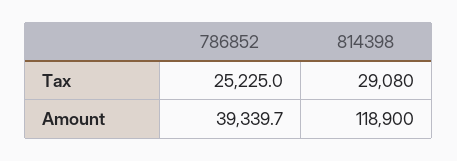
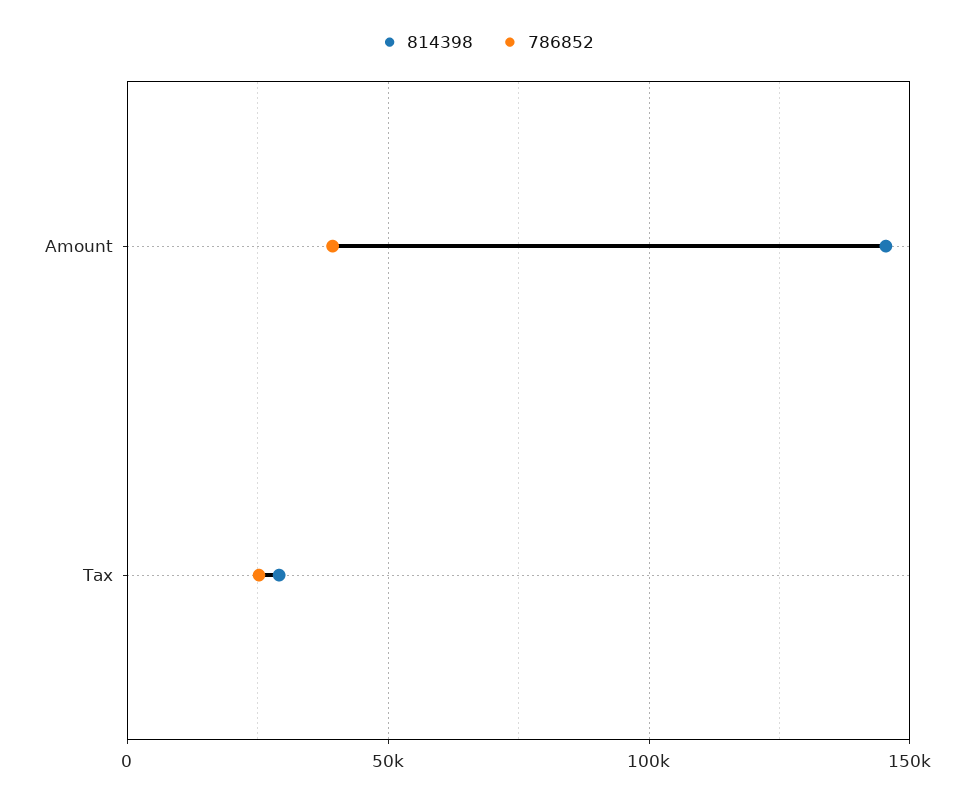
814398, Amount: 118900 -> 145000

